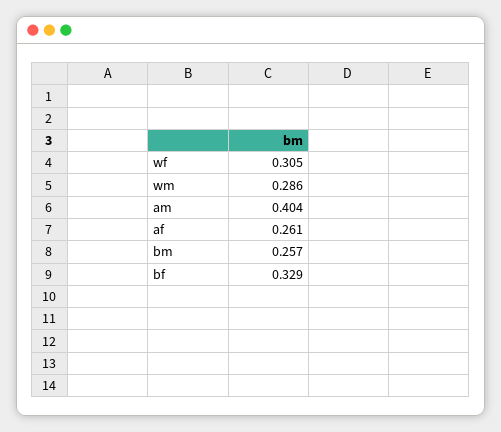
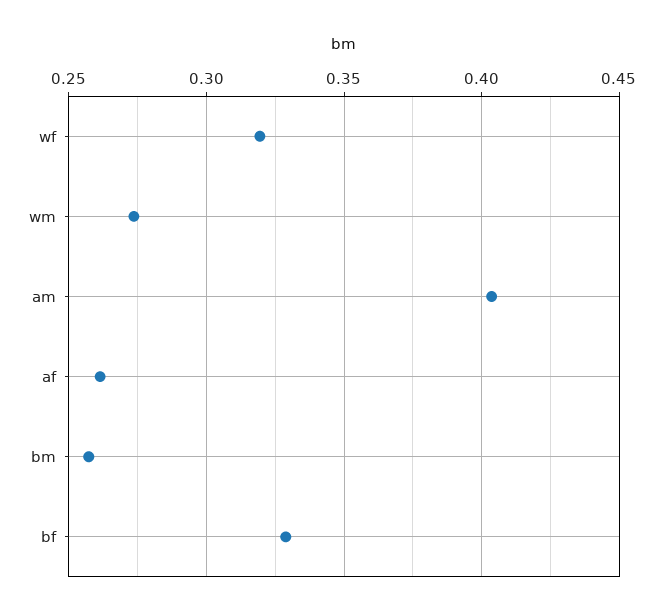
wf: 0.305 -> 0.32
wm: 0.286 -> 0.275

